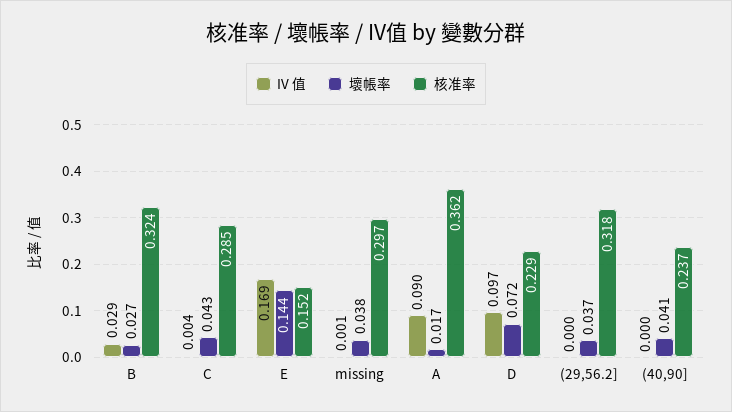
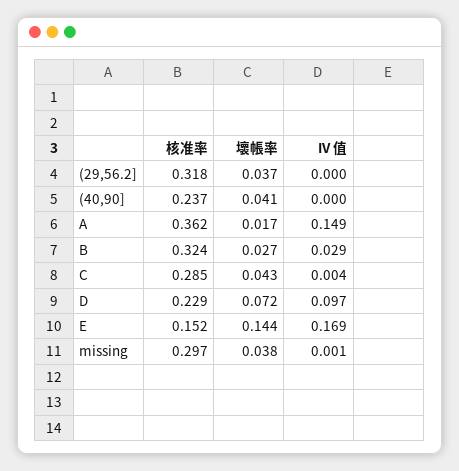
IV 值, A: 0.09 -> 0.149

